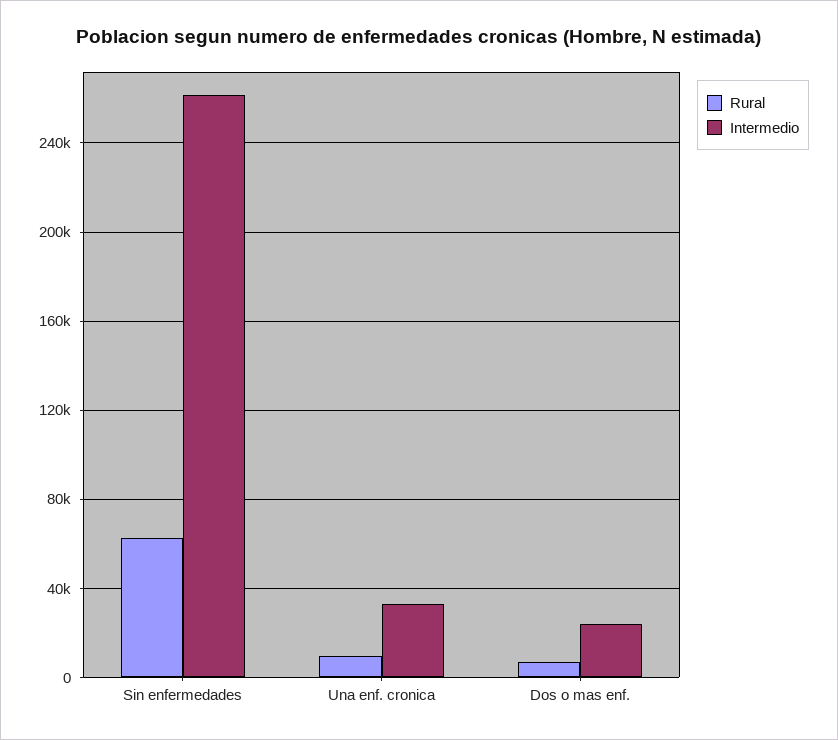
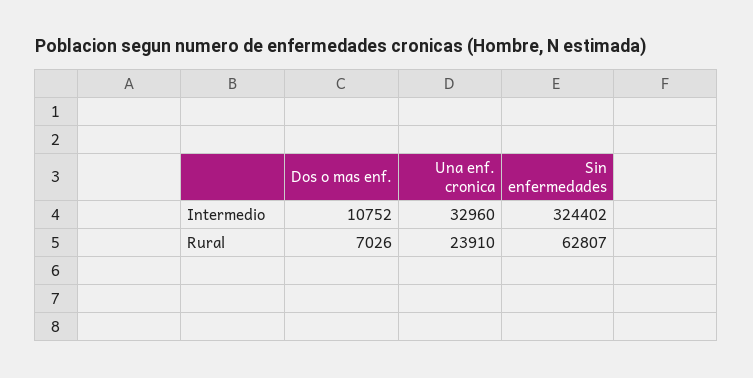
Intermedio, Sin enfermedades: 260000 -> 324402
Rural, Una enf. cronica: 10000 -> 23910
Intermedio, Dos o mas enf.: 25000 -> 10752

